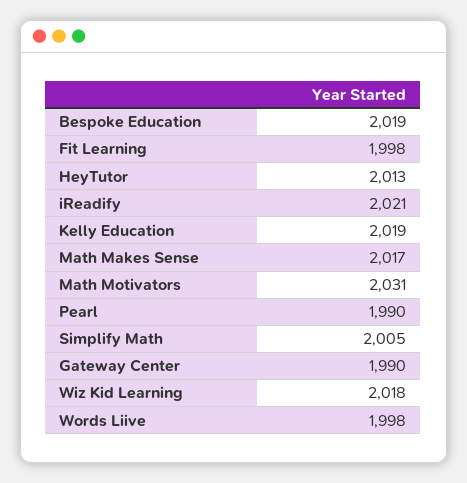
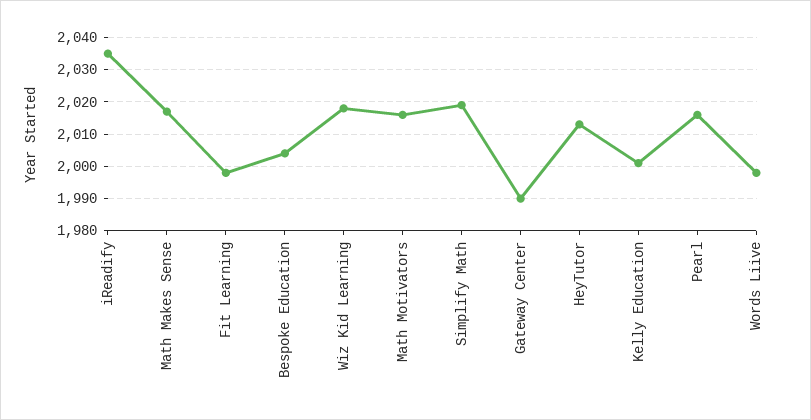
Bespoke Education: 2019 -> 2005
iReadify: 2021 -> 2035
Kelly Education: 2019 -> 2000
Math Motivators: 2031 -> 2015
Pearl: 1990 -> 2015
Simplify Math: 2005 -> 2020

